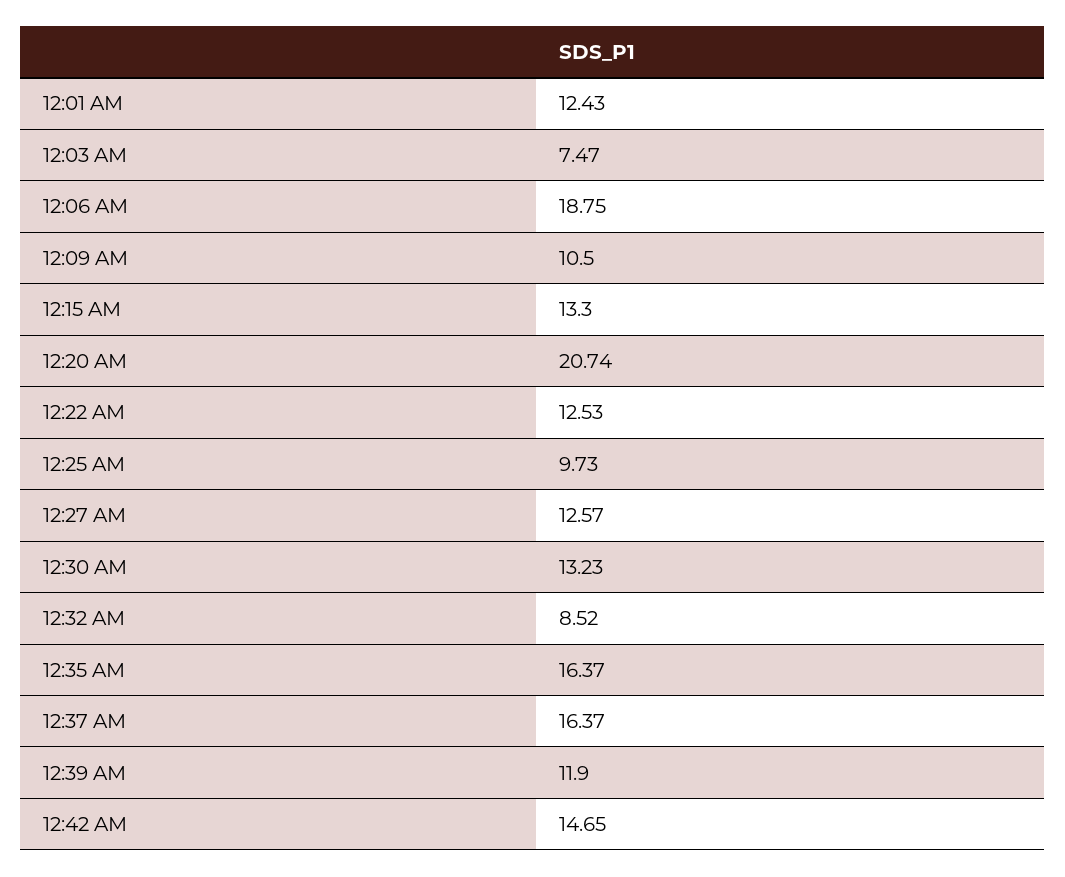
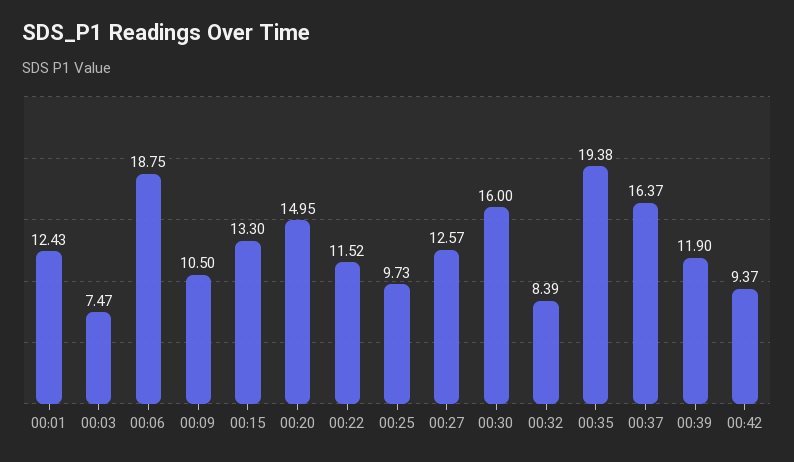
12:20 AM: 20.74 -> 14.95
12:22 AM: 12.53 -> 11.52
12:30 AM: 13.23 -> 16
12:32 AM: 8.52 -> 8.39
12:35 AM: 16.37 -> 19.38
12:42 AM: 14.65 -> 9.37

